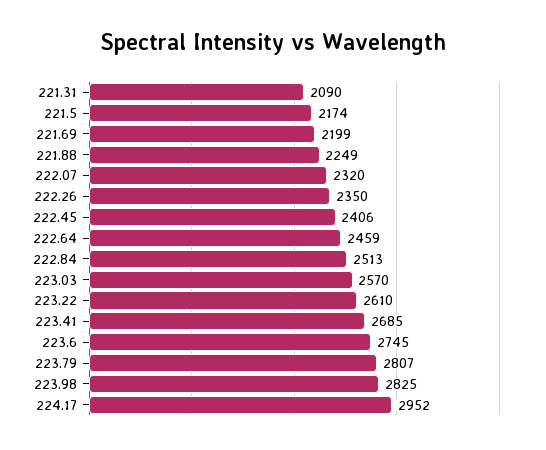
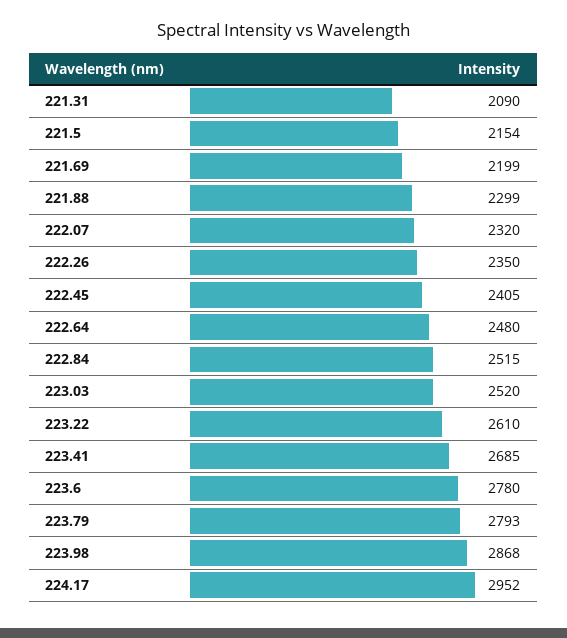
221.5: 2174 -> 2154
221.88: 2249 -> 2299
222.45: 2406 -> 2405
222.64: 2459 -> 2480
222.84: 2513 -> 2515
223.03: 2570 -> 2520
223.6: 2745 -> 2780
223.79: 2807 -> 2793
223.98: 2825 -> 2868

